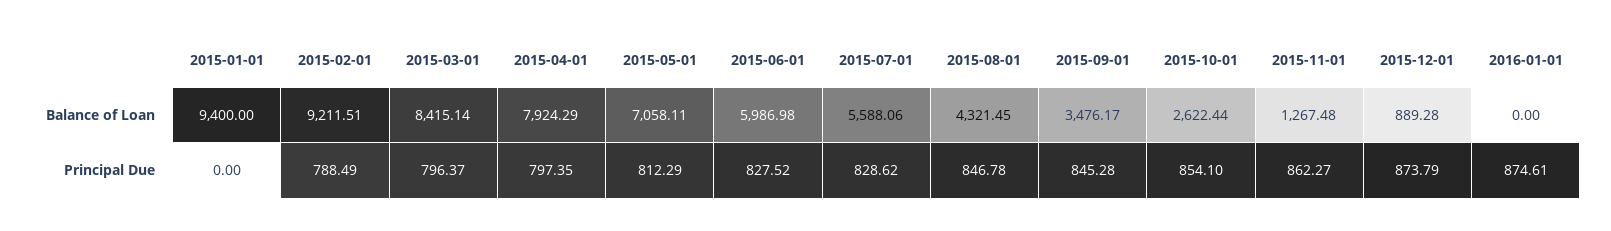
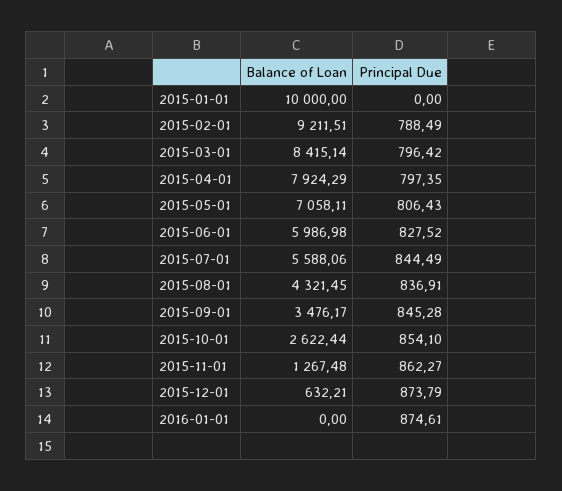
2015-01-01, Balance of Loan: 9400 -> 10000
2015-12-01, Balance of Loan: 889.28 -> 632.21
2015-03-01, Principal Due: 796.37 -> 796.42
2015-05-01, Principal Due: 812.29 -> 806.43
2015-07-01, Principal Due: 828.62 -> 844.49
2015-08-01, Principal Due: 846.78 -> 836.91

